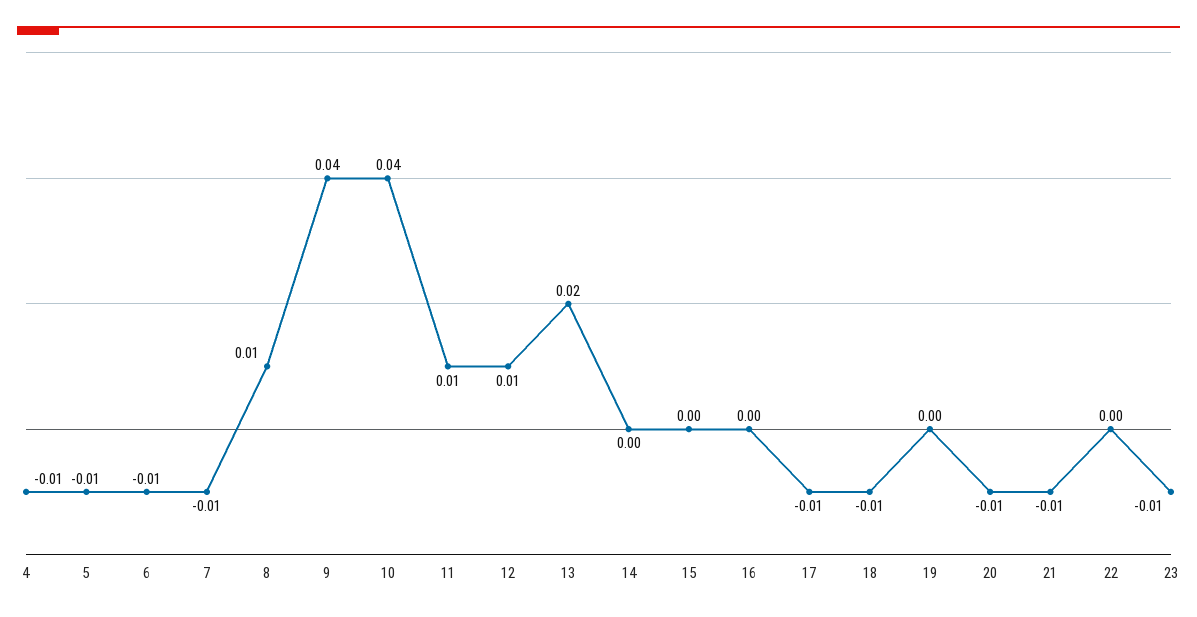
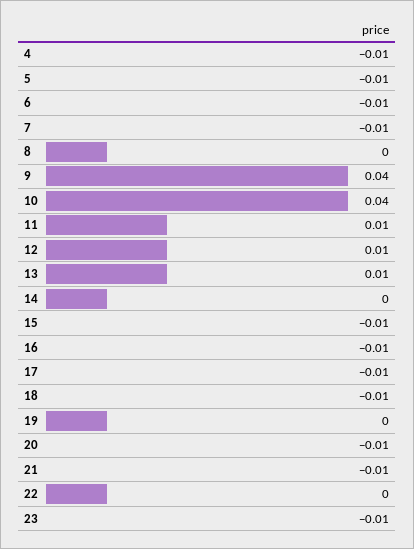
8: 0.01 -> 0
13: 0.02 -> 0.01
15: 0 -> -0.01
16: 0 -> -0.01

